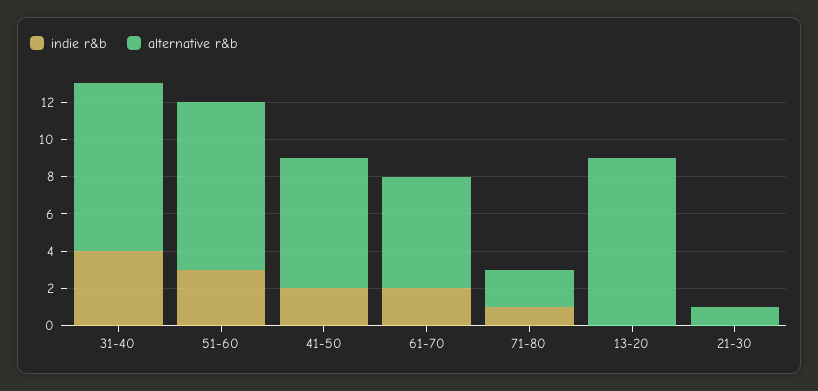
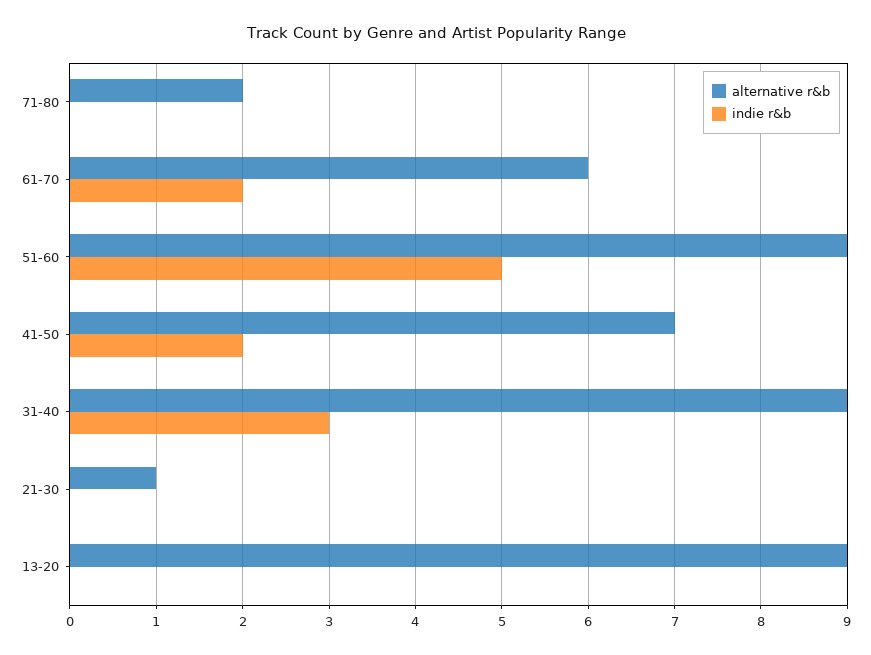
indie r&b, 31-40: 4 -> 3
indie r&b, 51-60: 3 -> 5
indie r&b, 71-80: 1 -> 0

